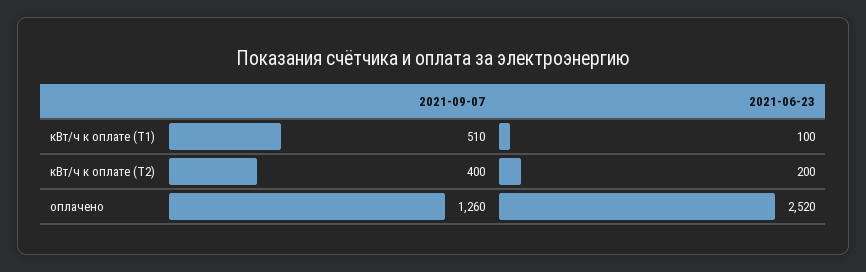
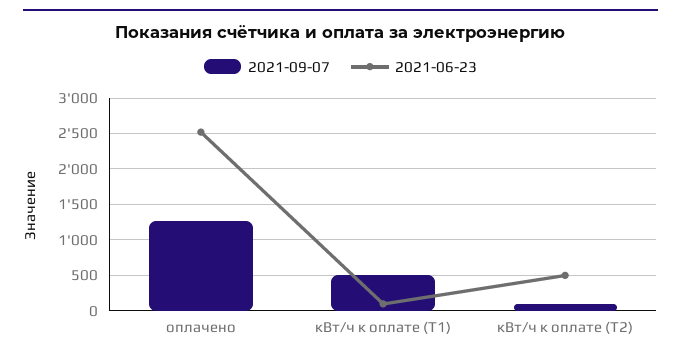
2021-09-07, кВт/ч к оплате (Т2): 400 -> 100
2021-06-23, кВт/ч к оплате (Т2): 200 -> 500

